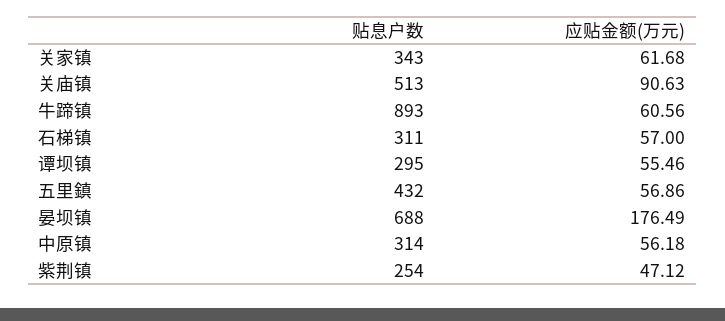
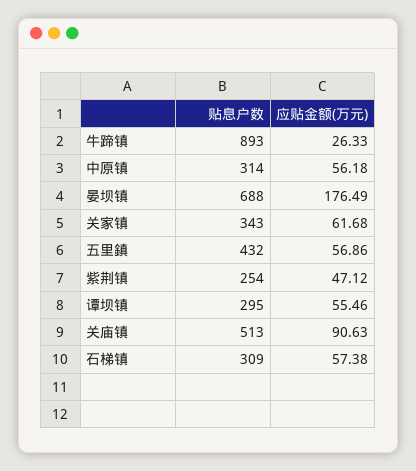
应贴金额(万元), 牛蹄镇: 60.56 -> 26.33
贴息户数, 石梯镇: 311 -> 309
应贴金额(万元), 石梯镇: 57 -> 57.38

